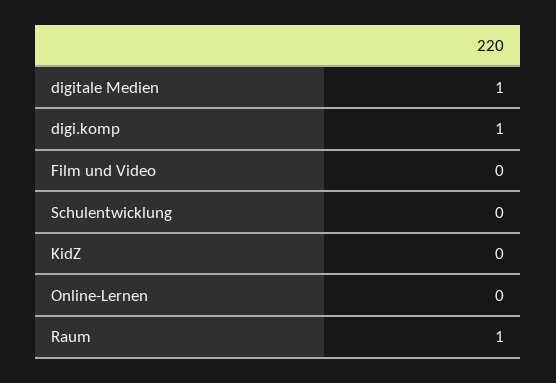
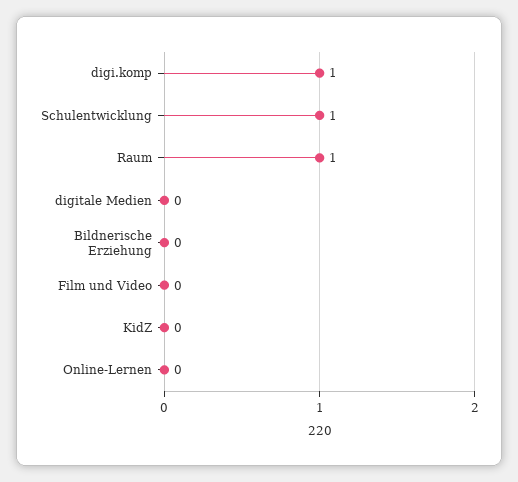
digitale Medien: 1 -> 0
Schulentwicklung: 0 -> 1
Bildnerische Erziehung: none -> 0

